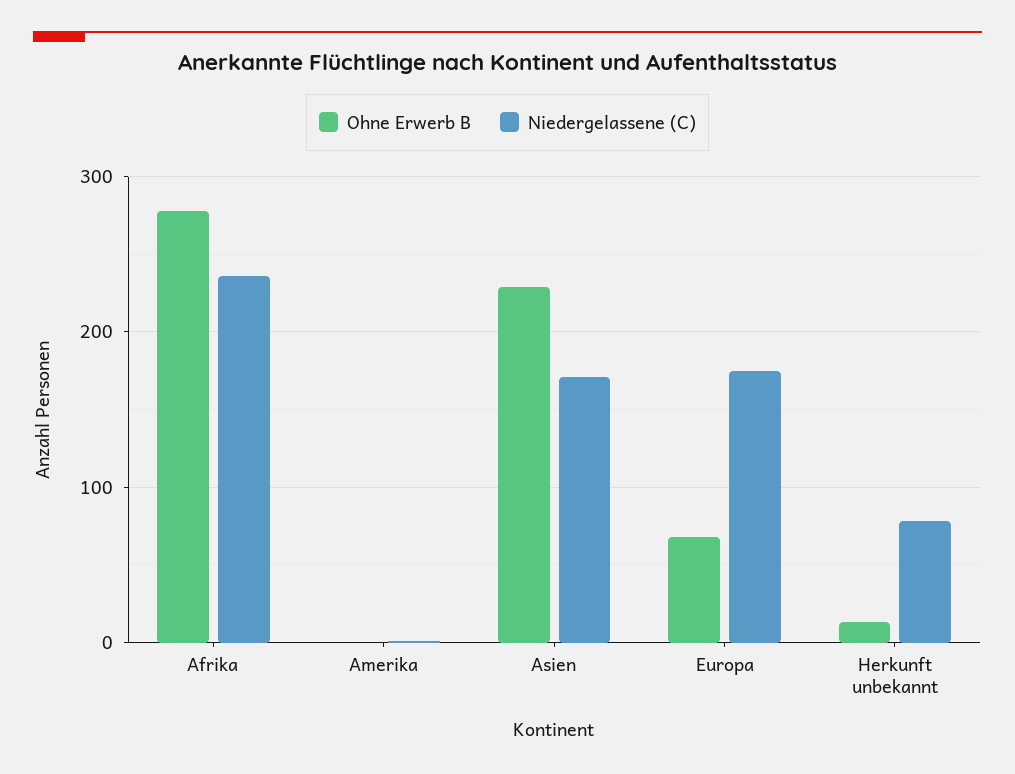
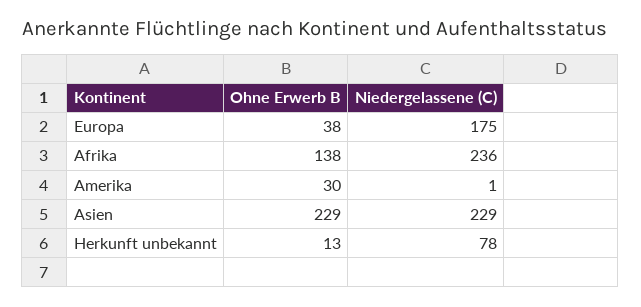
Ohne Erwerb B, Afrika: 280 -> 138
Ohne Erwerb B, Amerika: 0 -> 30
Niedergelassene (C), Asien: 170 -> 229
Ohne Erwerb B, Europa: 70 -> 38

